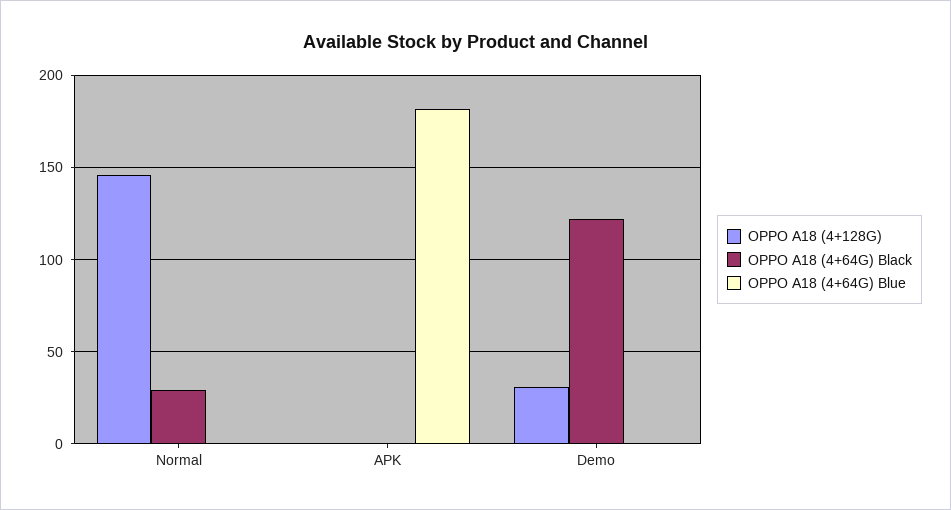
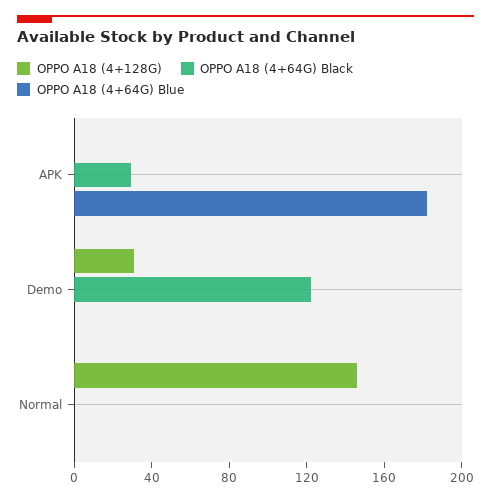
OPPO A18 (4+64G) Black, Normal: 30 -> 0
OPPO A18 (4+64G) Black, APK: 0 -> 30

